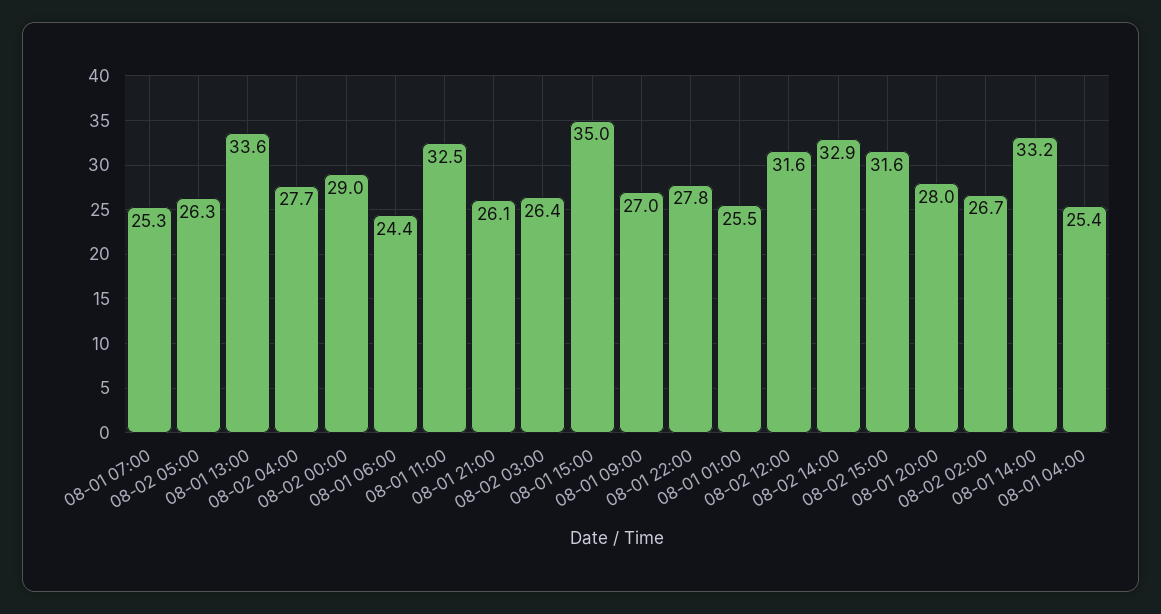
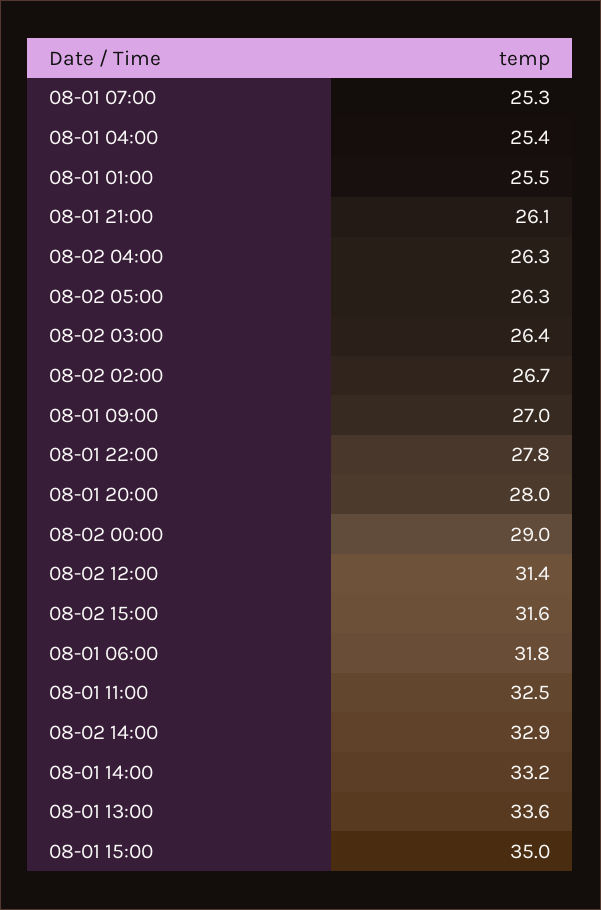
08-02 04:00: 27.7 -> 26.3
08-01 06:00: 24.4 -> 31.8
08-02 12:00: 31.6 -> 31.4

